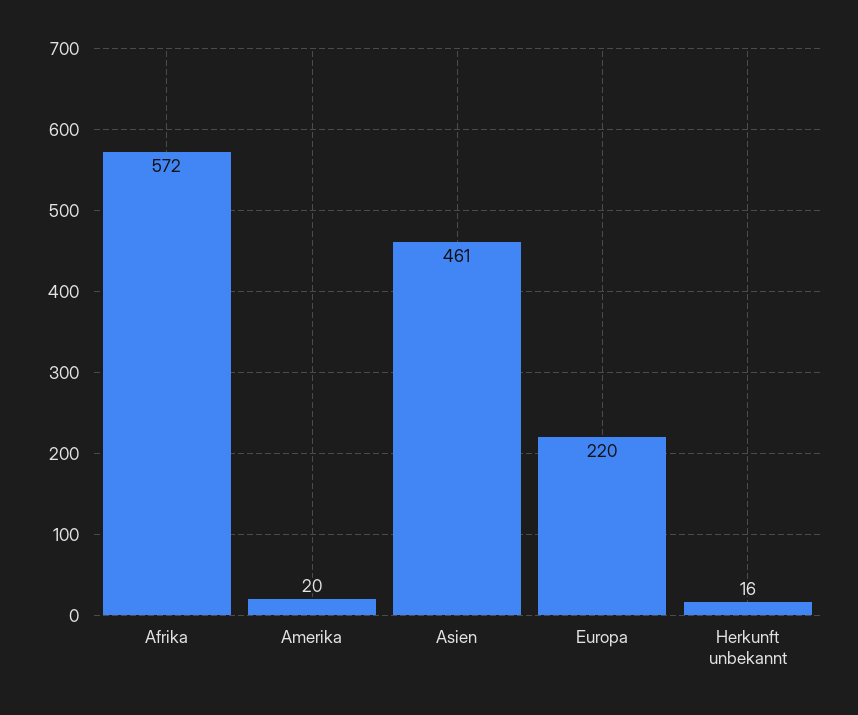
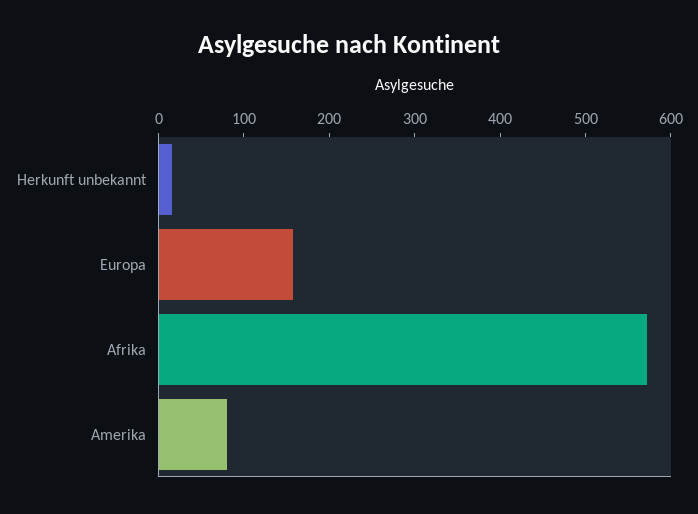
Amerika: 20 -> 80
Asien: 461 -> none
Europa: 220 -> 160

